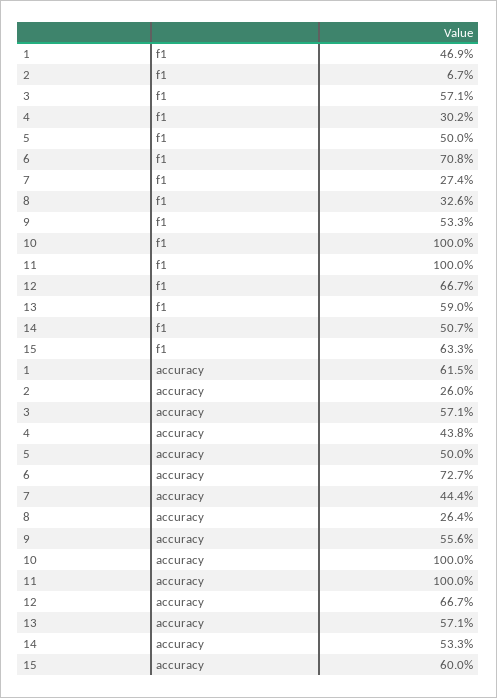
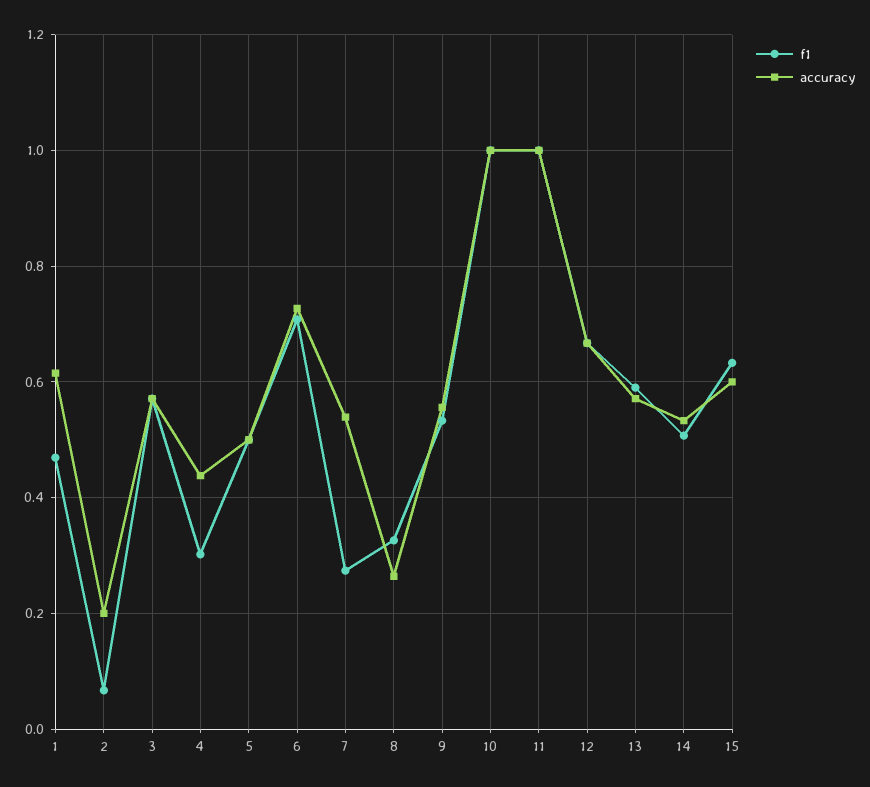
accuracy, 2: 0.26 -> 0.2
accuracy, 7: 0.444 -> 0.54

